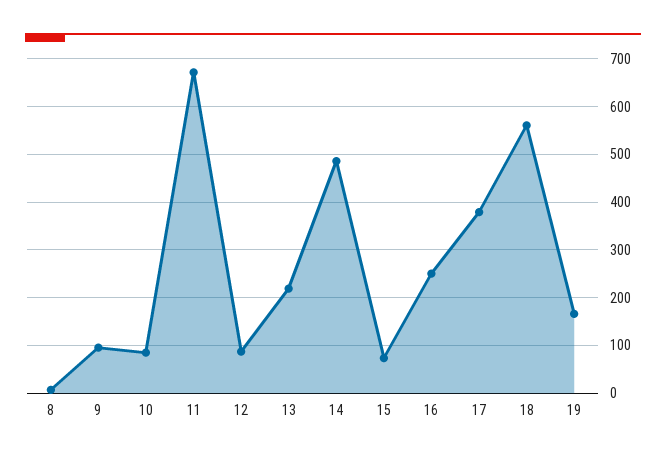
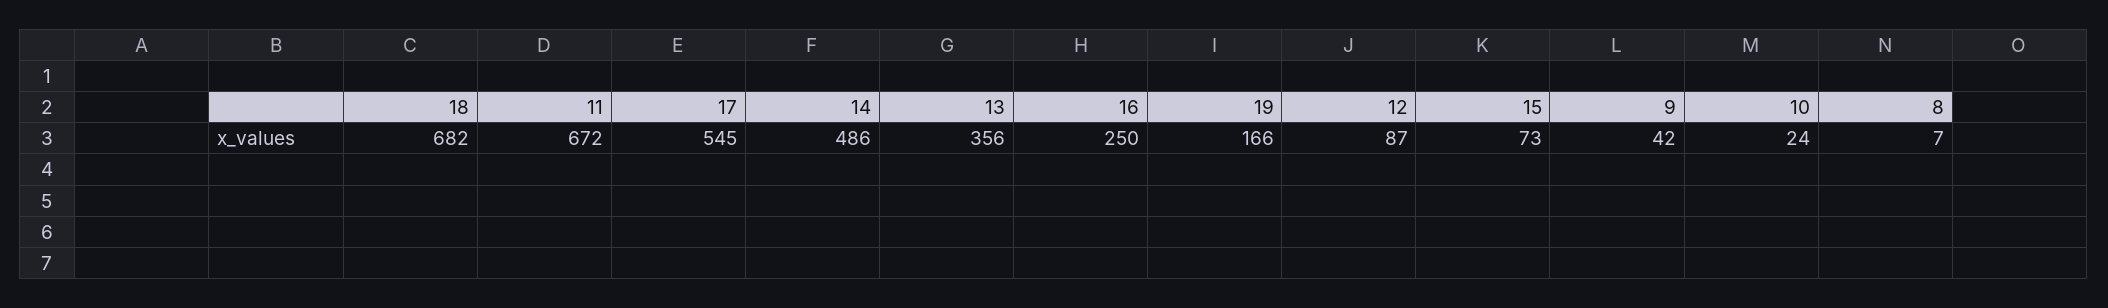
9: 100 -> 42
10: 80 -> 24
13: 220 -> 356
17: 380 -> 545
18: 560 -> 682

